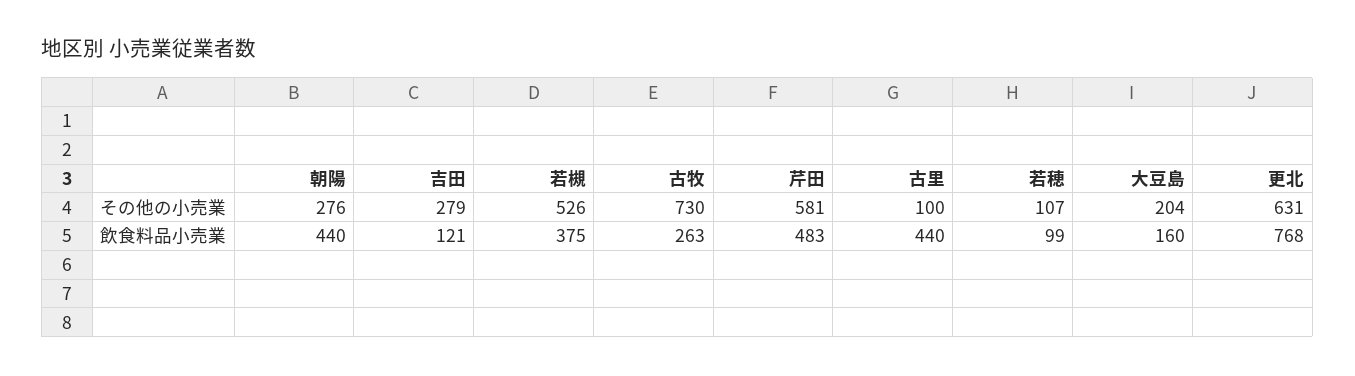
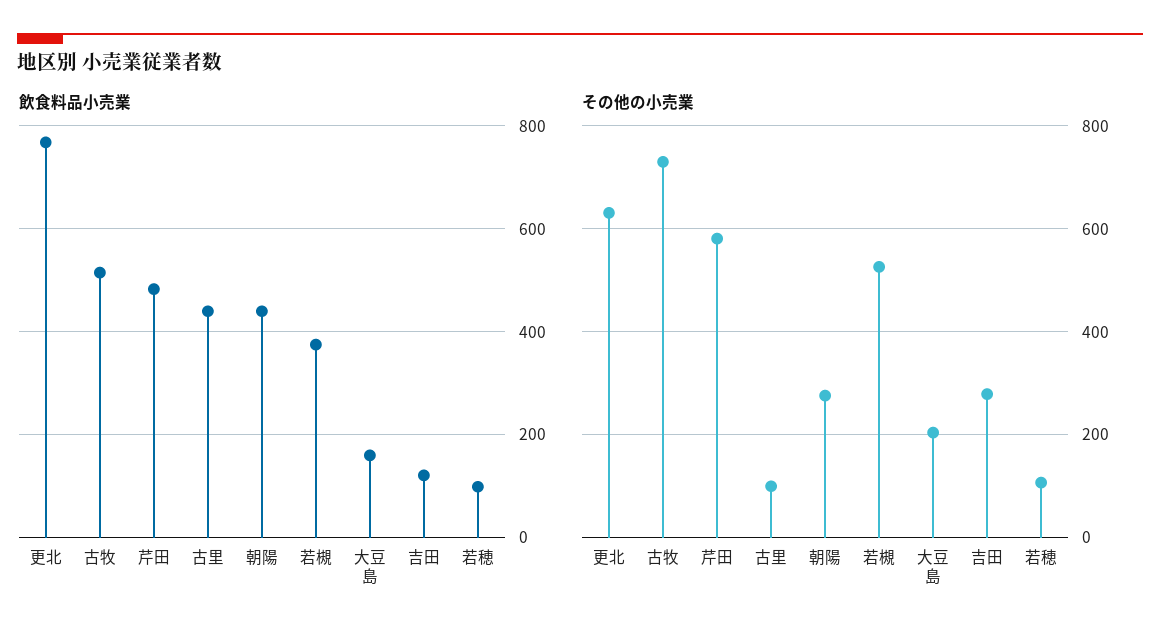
飲食料品小売業, 古牧: 263 -> 520

